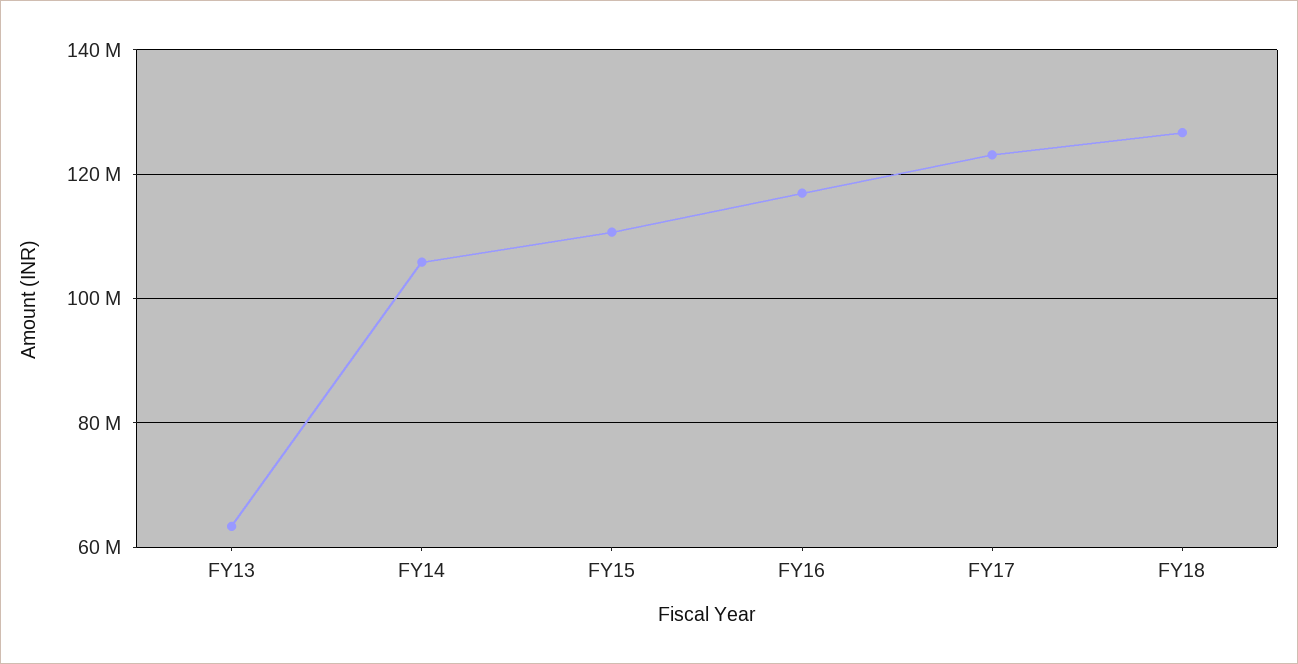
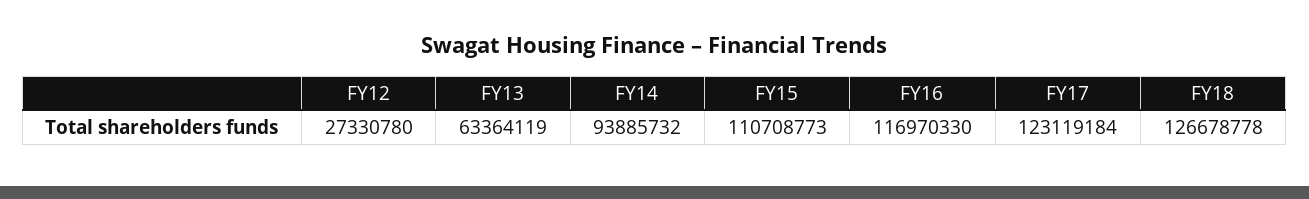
FY14: 106000000 -> 93885732
FY12: none -> 27330780

